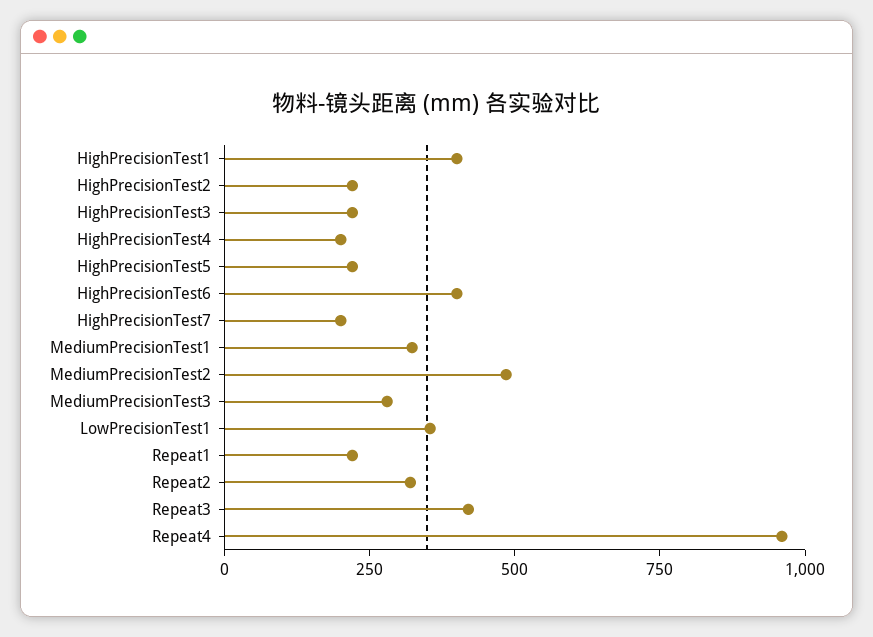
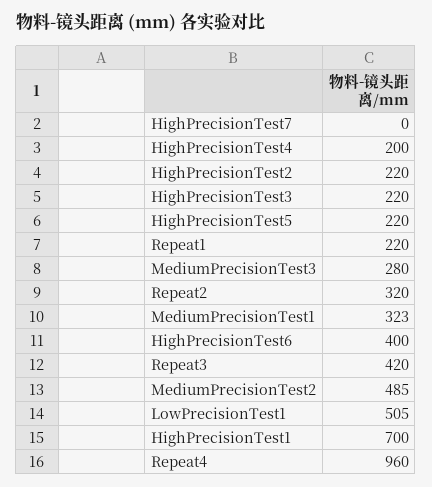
HighPrecisionTest1: 400 -> 700
HighPrecisionTest7: 200 -> 0
LowPrecisionTest1: 350 -> 505

